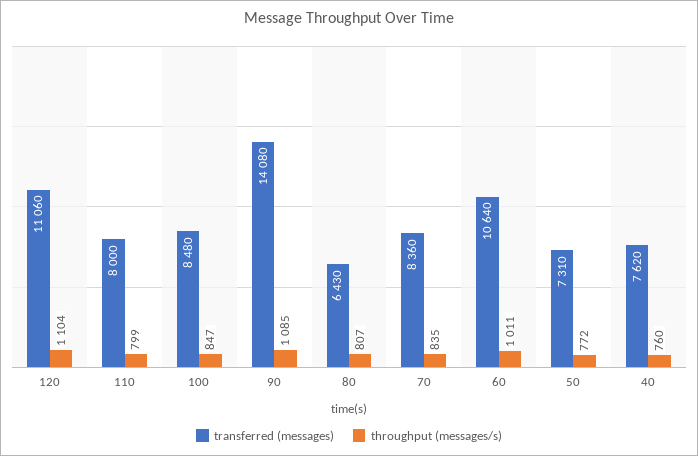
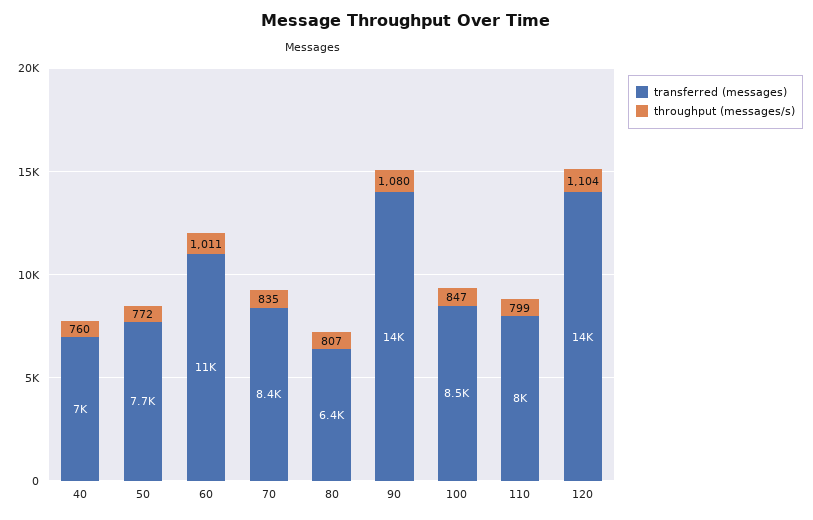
transferred (messages), 120: 11060 -> 14000
throughput (messages/s), 90: 1085 -> 1080
transferred (messages), 50: 7310 -> 7700
transferred (messages), 40: 7620 -> 7000

